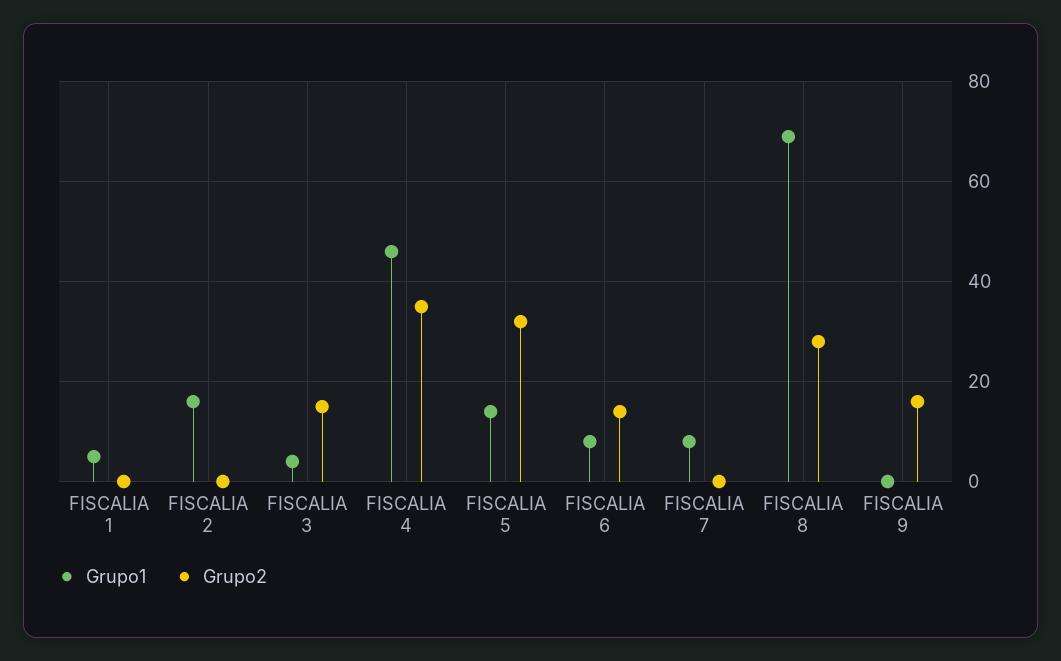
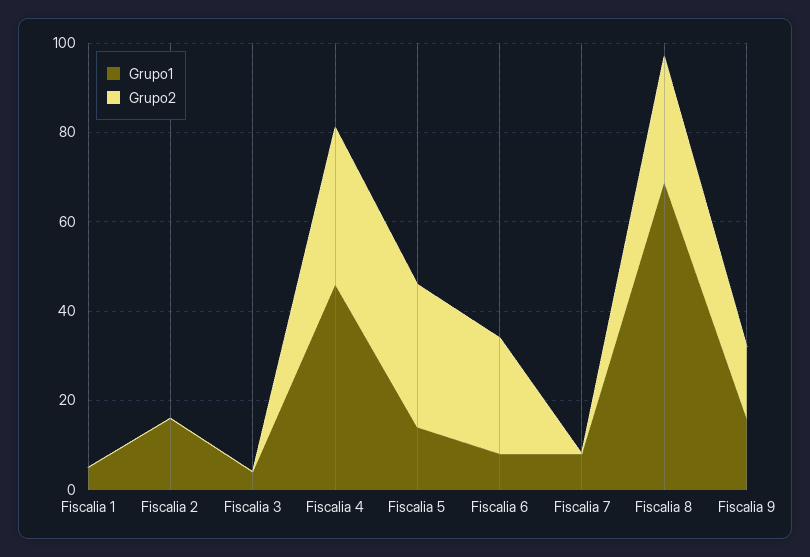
Grupo2, FISCALIA 3: 15 -> 0
Grupo2, FISCALIA 6: 15 -> 25
Grupo1, FISCALIA 9: 0 -> 15

